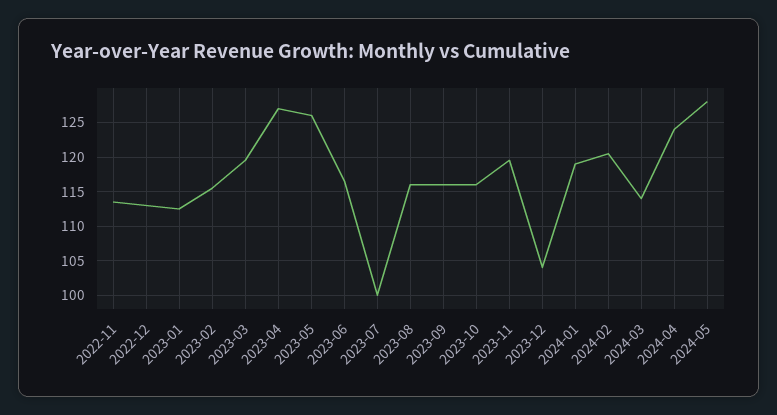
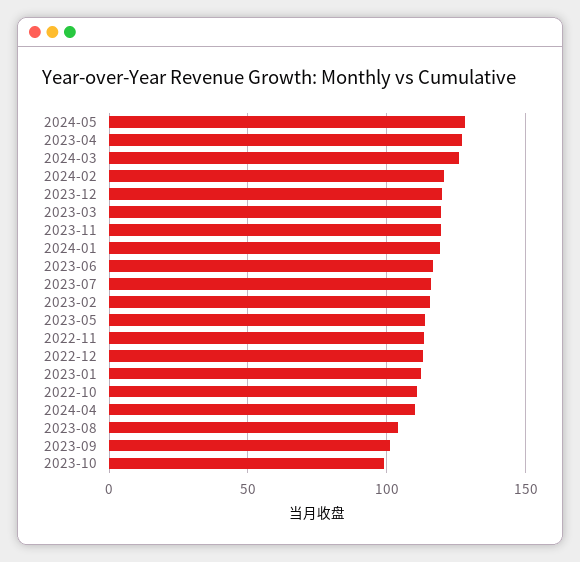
2023-05: 126 -> 115
2023-07: 100 -> 115
2023-08: 116 -> 105
2023-09: 116 -> 100
2023-10: 116 -> 100
2023-12: 104 -> 120
2024-03: 114 -> 125
2024-04: 124 -> 110
2022-10: none -> 110

